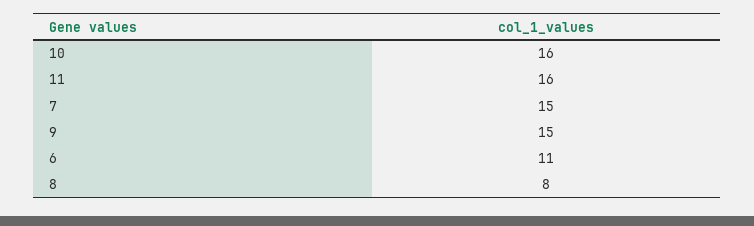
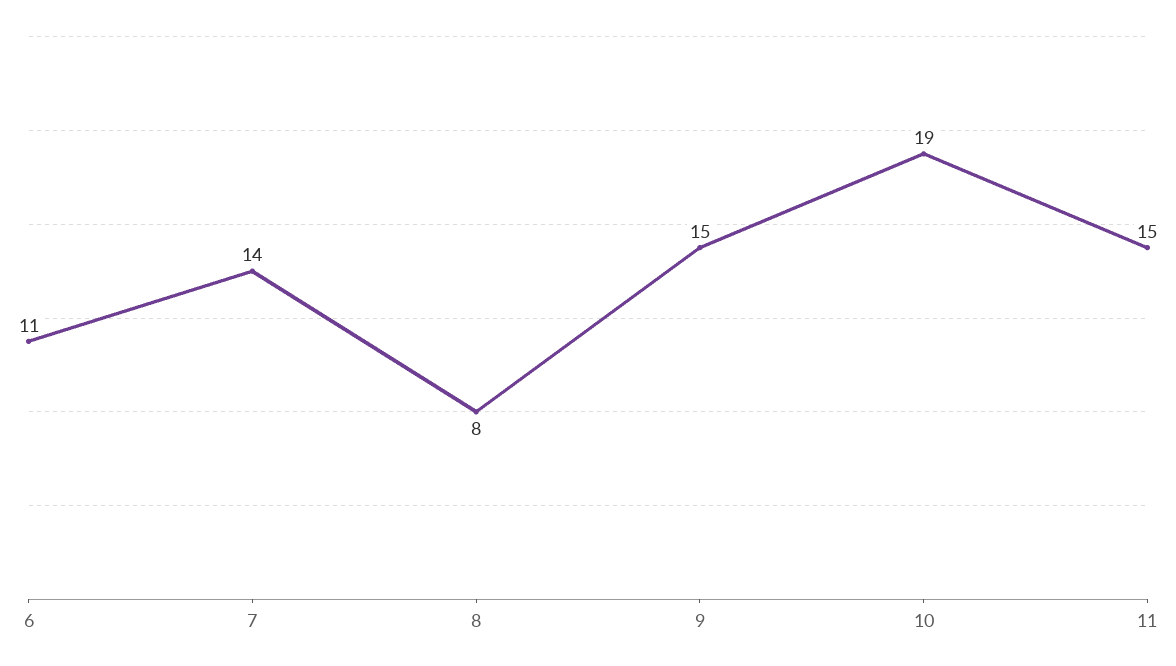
10: 16 -> 19
11: 16 -> 15
7: 15 -> 14

